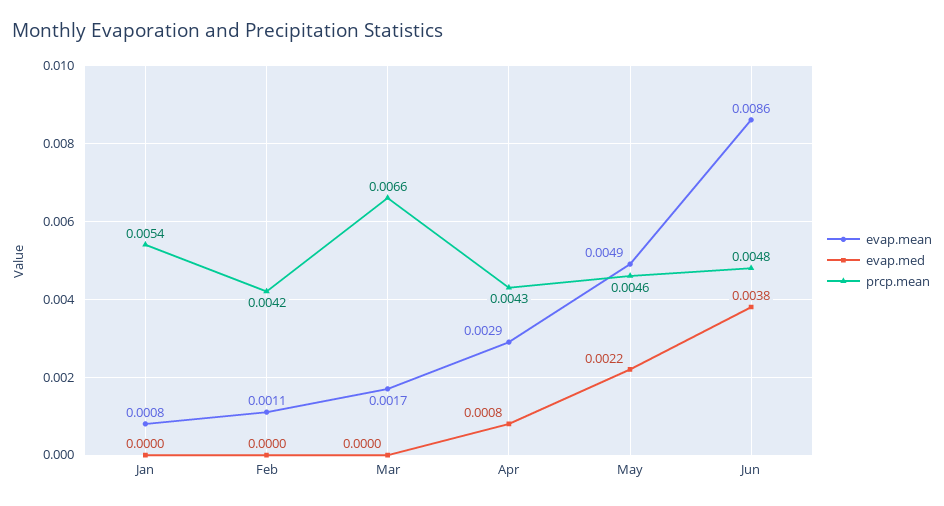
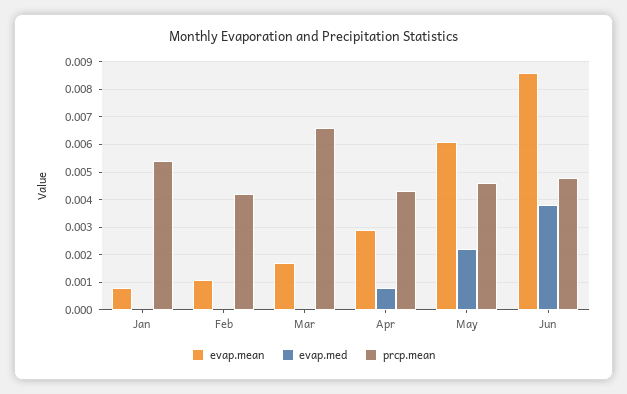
evap.mean, May: 0.0049 -> 0.006

